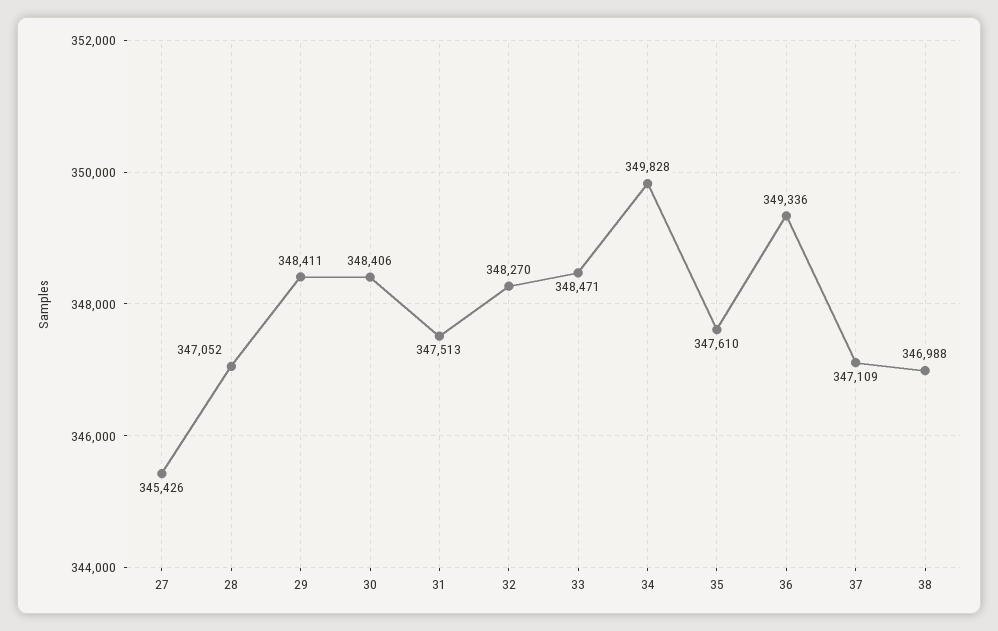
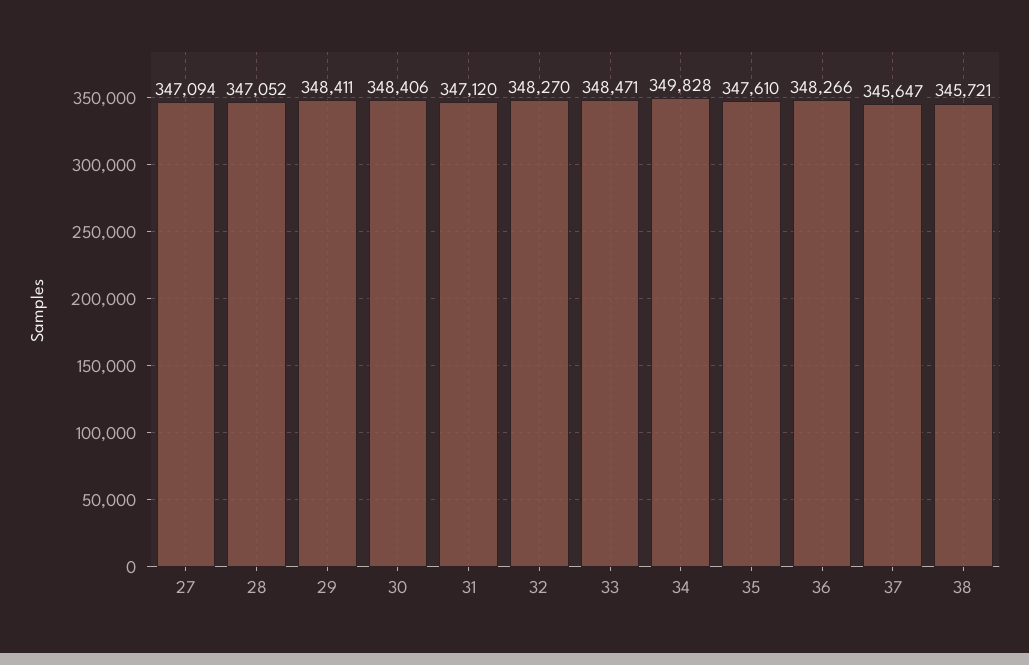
27: 345426 -> 347094
31: 347513 -> 347120
36: 349336 -> 348266
37: 347109 -> 345647
38: 346988 -> 345721

